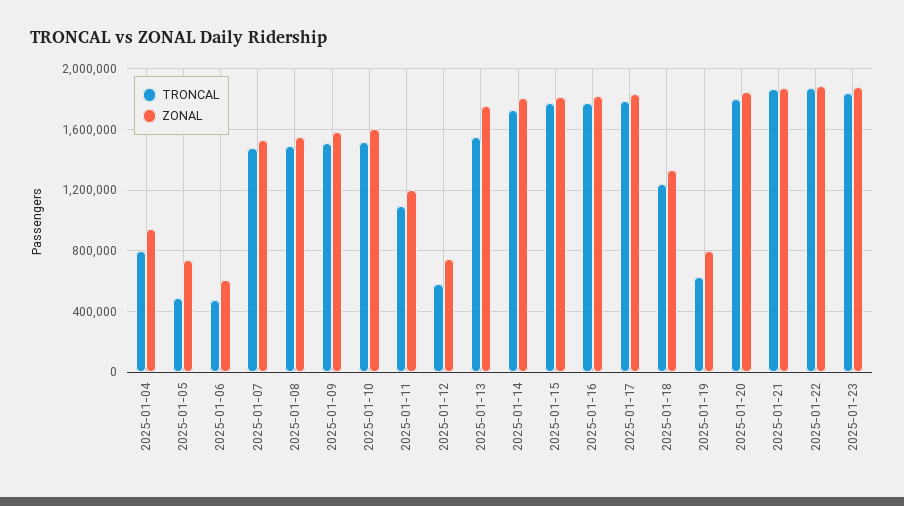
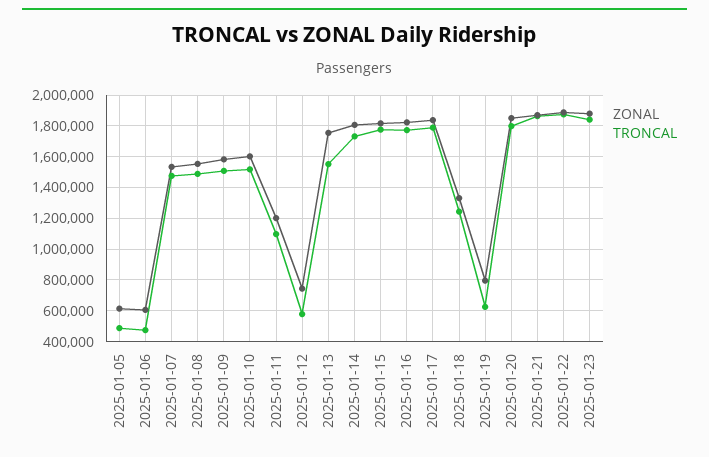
TRONCAL, 2025-01-04: 800000 -> none
ZONAL, 2025-01-04: 950000 -> none
ZONAL, 2025-01-05: 750000 -> 600000

